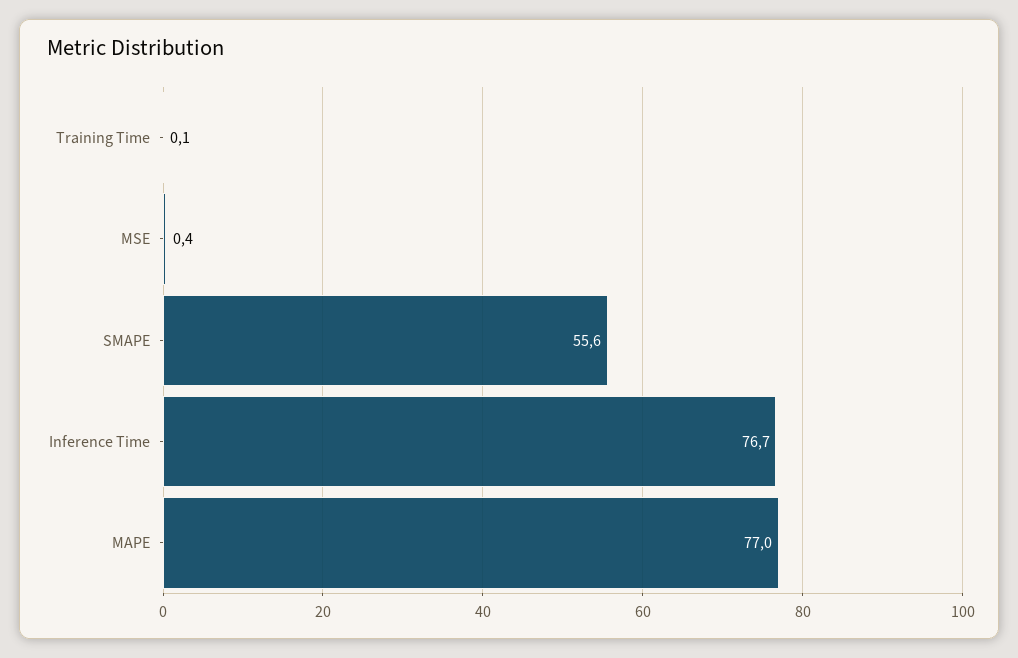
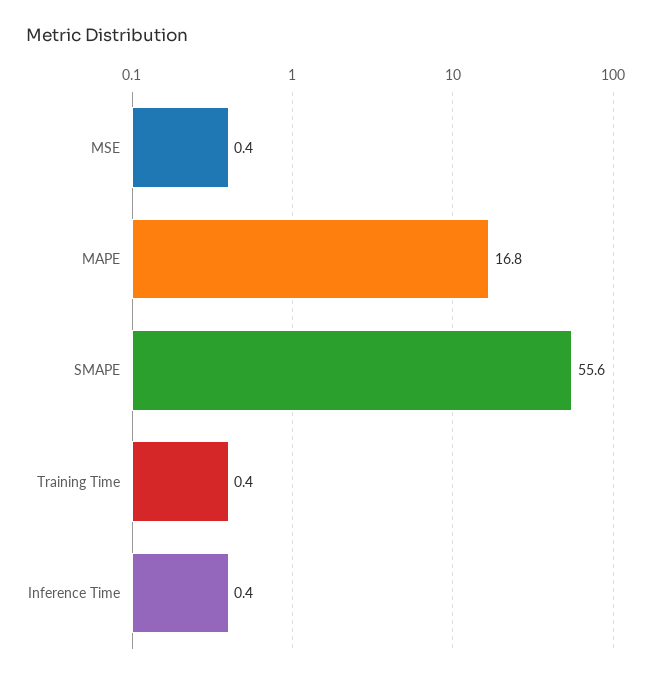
Training Time: 0.1 -> 0.4
Inference Time: 76.7 -> 0.4
MAPE: 77 -> 16.8

